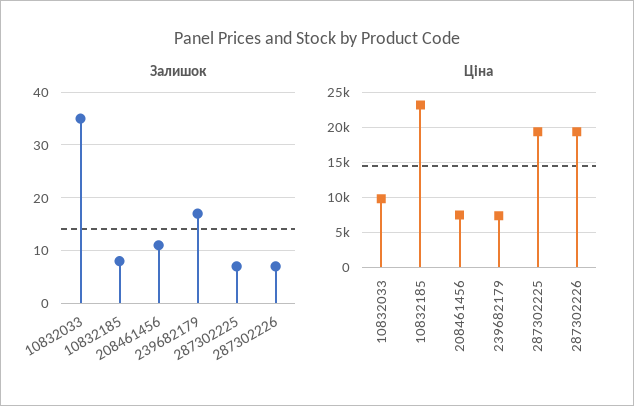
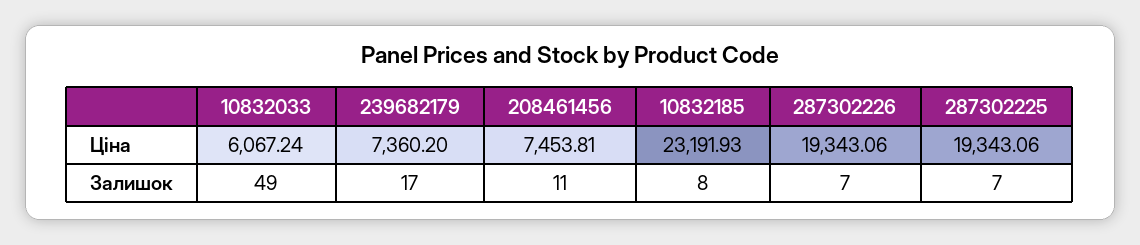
Залишок, 10832033: 35 -> 49
Ціна, 10832033: 10000 -> 6067.24

